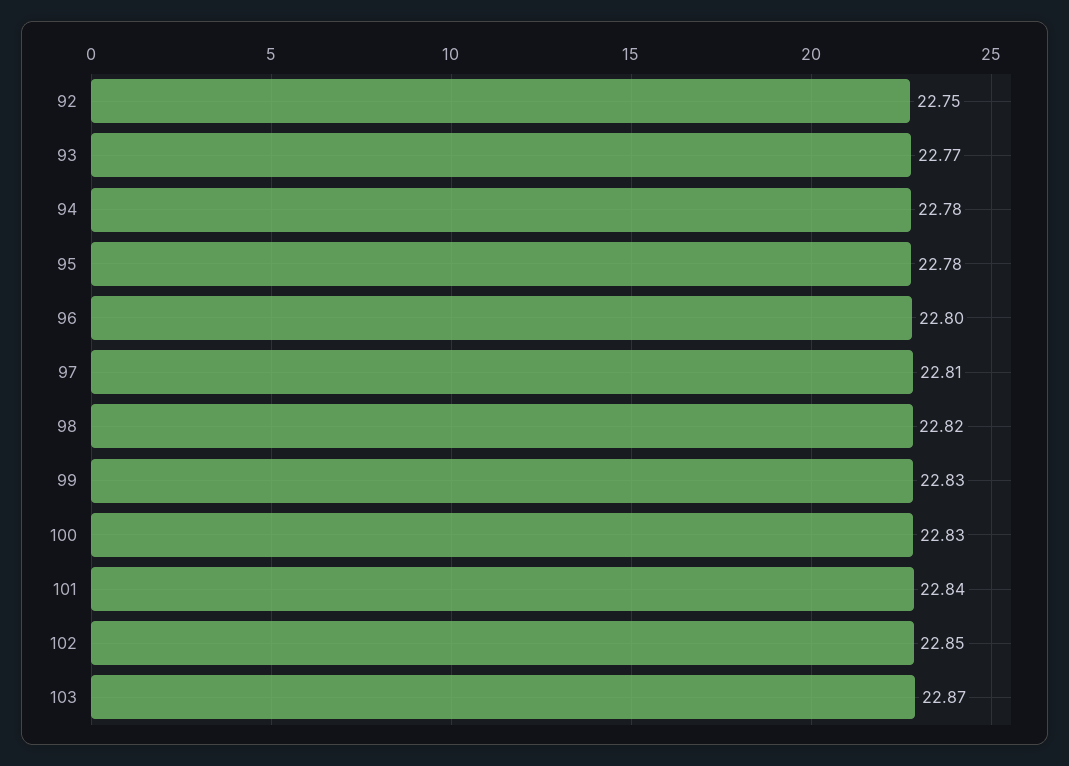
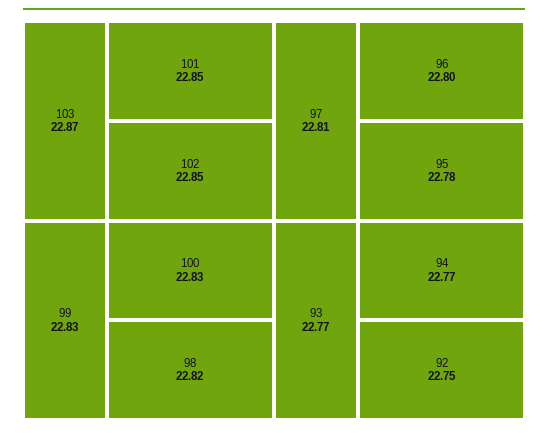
94: 22.78 -> 22.77
101: 22.84 -> 22.85

